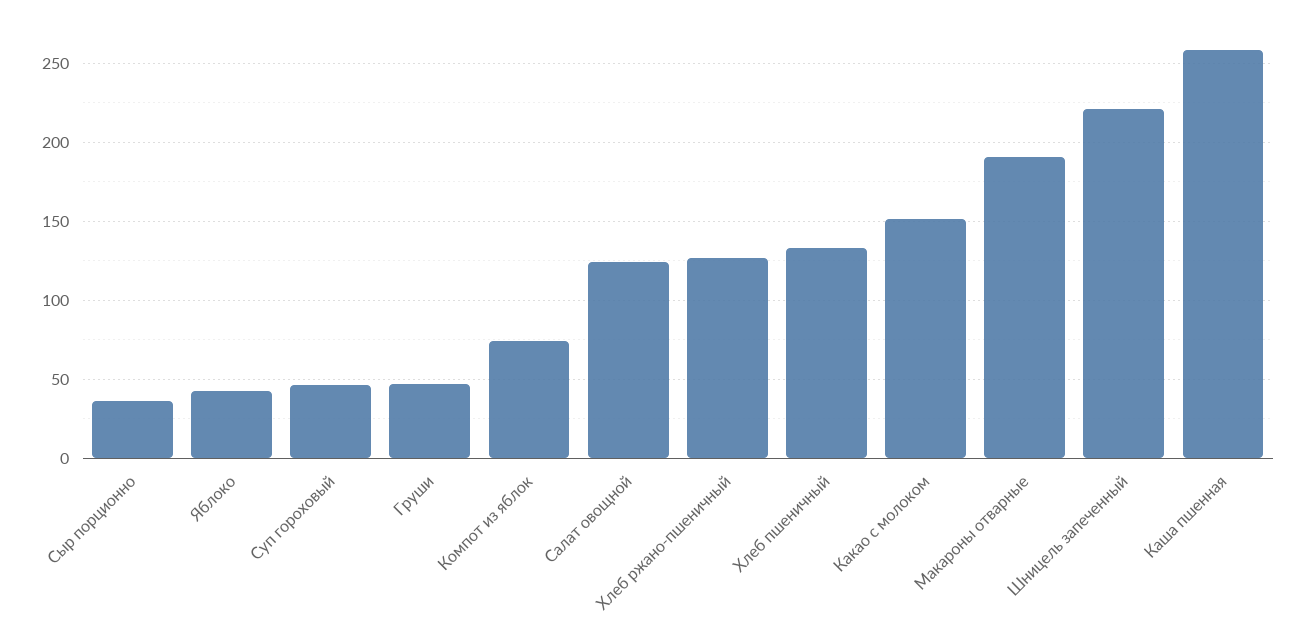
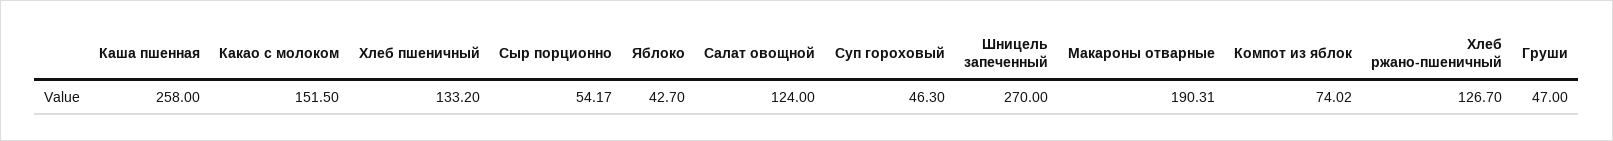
Сыр порционно: 35 -> 54.17
Шницель запеченный: 220 -> 270

